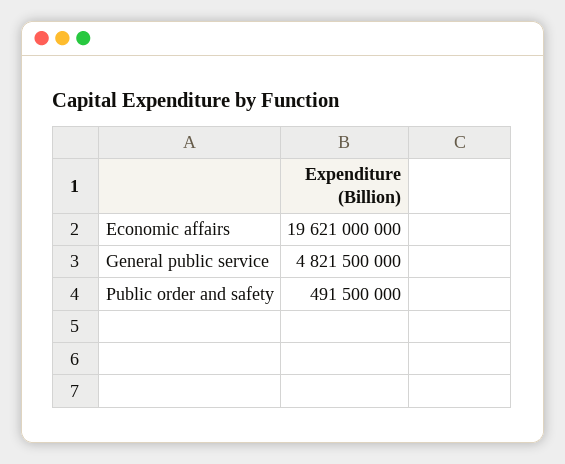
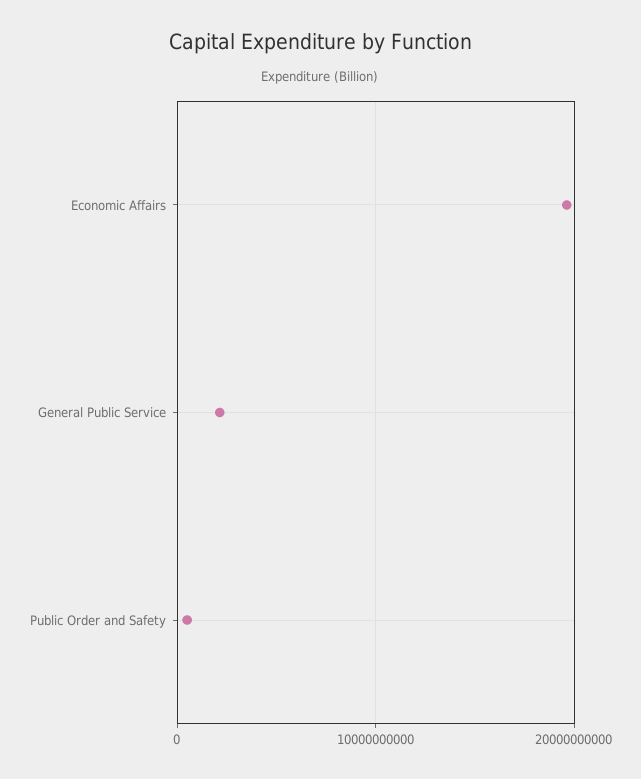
General public service: 4821500000 -> 2000000000

